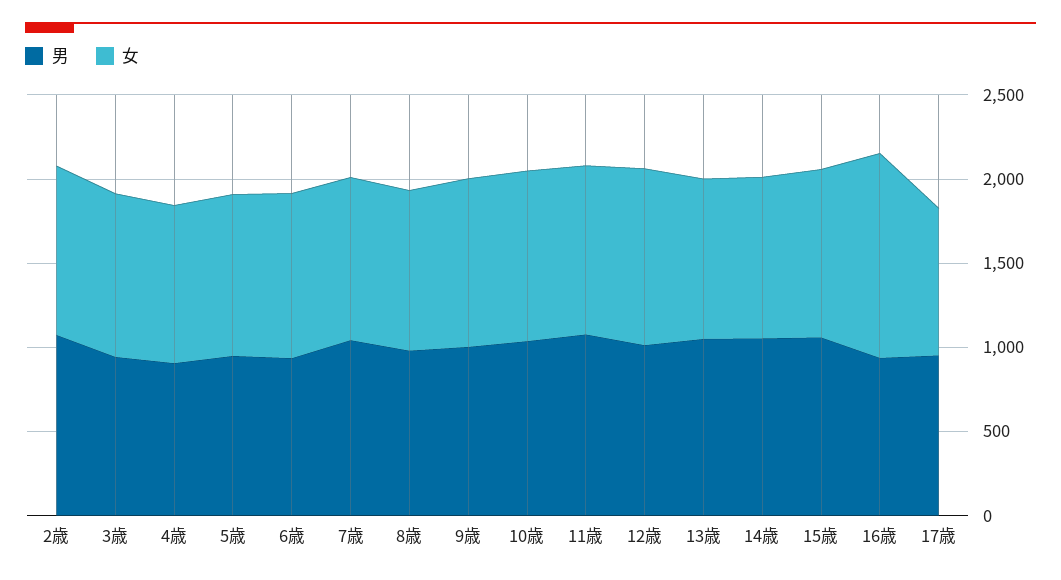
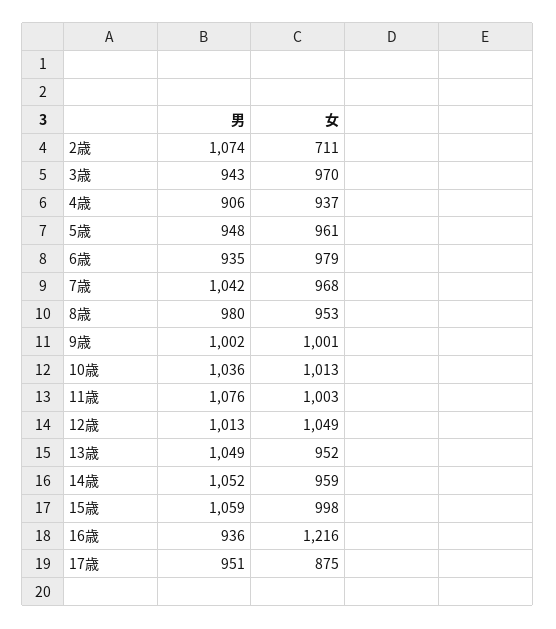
女, 2歳: 1000 -> 711

